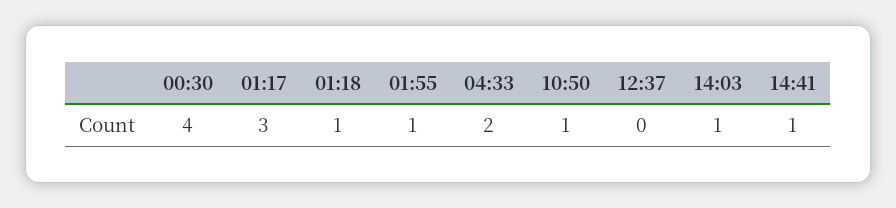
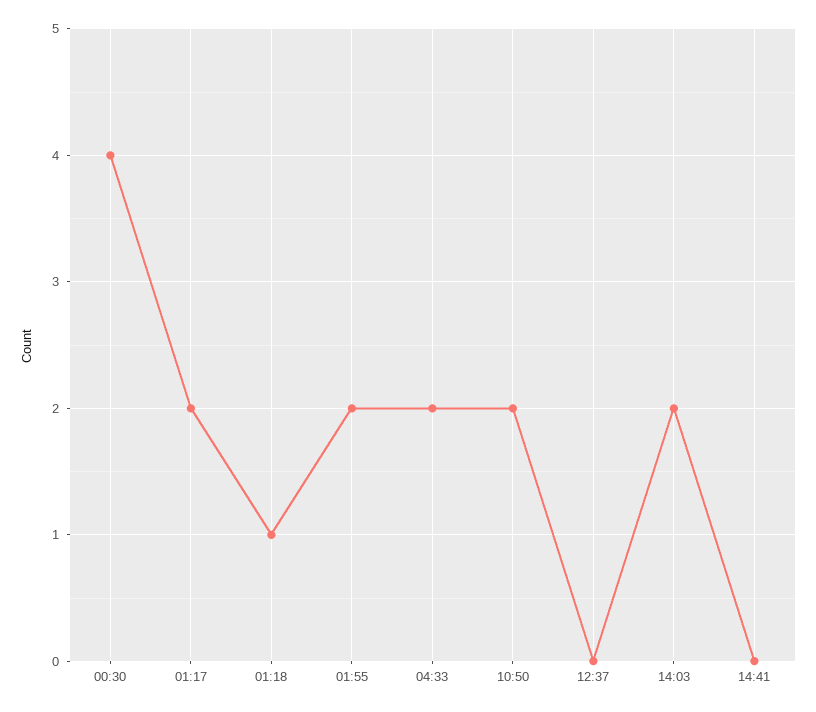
01:17: 3 -> 2
01:55: 1 -> 2
10:50: 1 -> 2
14:03: 1 -> 2
14:41: 1 -> 0

